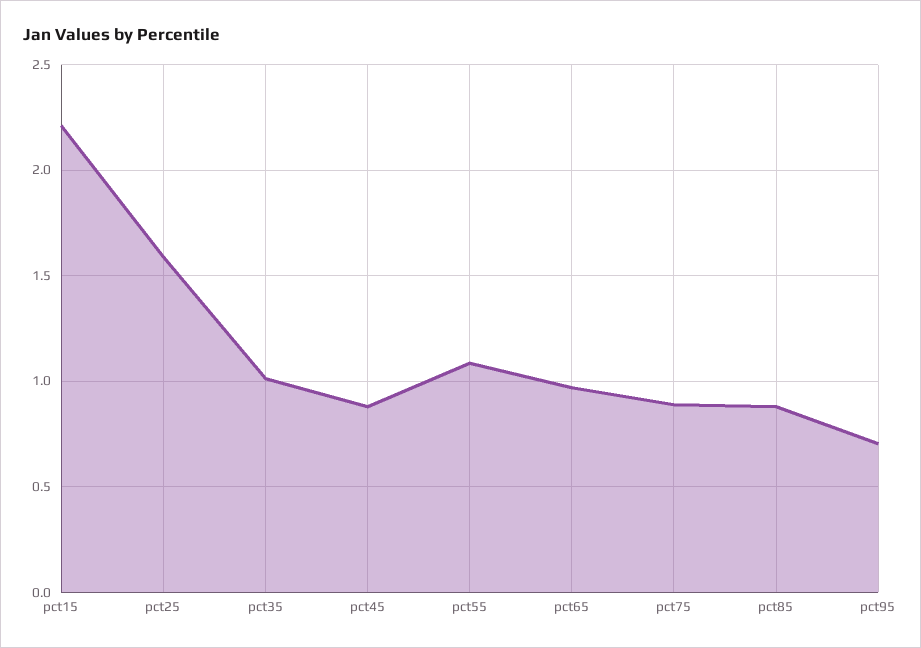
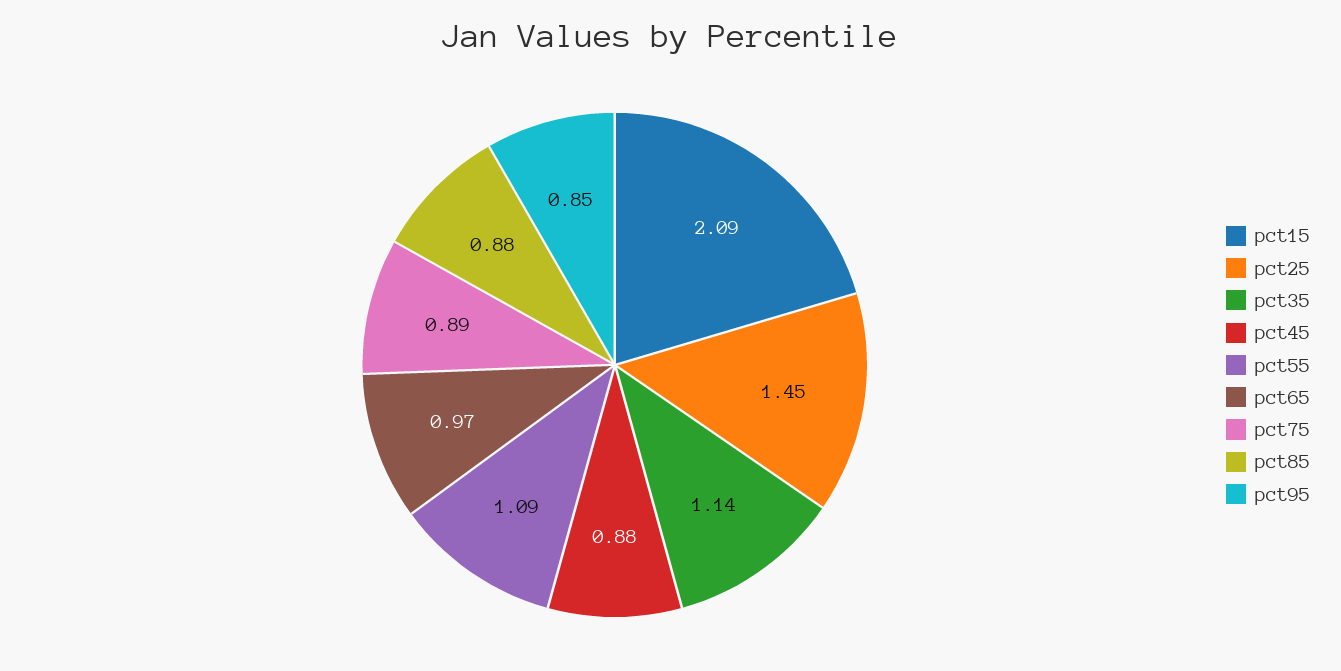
pct15: 2.2 -> 2.09
pct25: 1.6 -> 1.45
pct35: 1 -> 1.14
pct95: 0.7 -> 0.85

